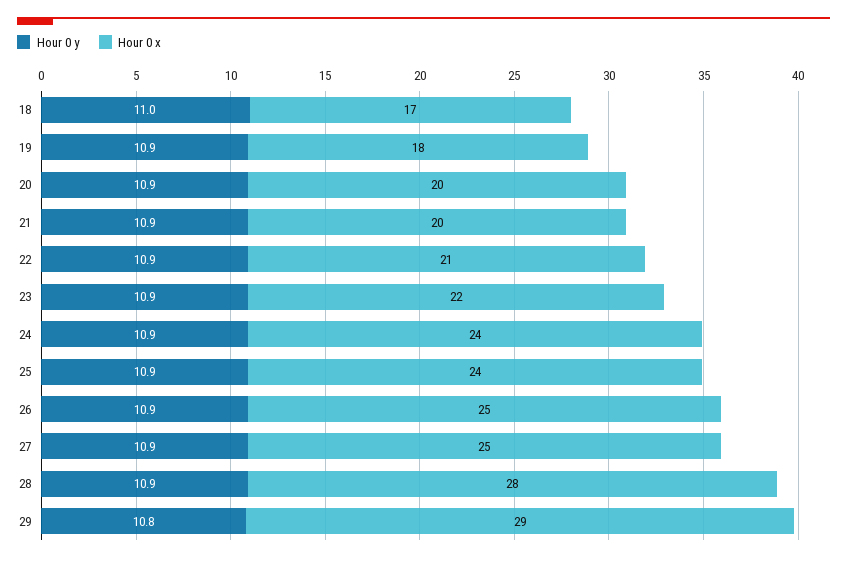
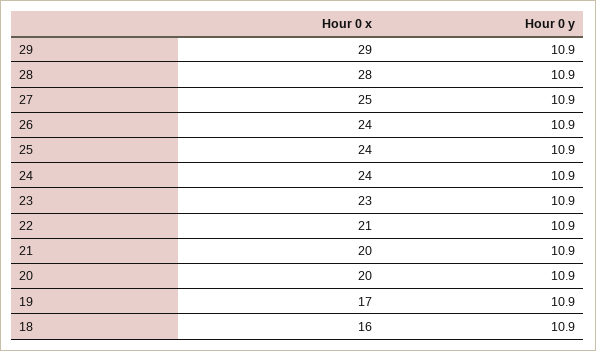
Hour 0 y, 18: 11 -> 10.9
Hour 0 x, 18: 17 -> 16
Hour 0 x, 19: 18 -> 17
Hour 0 x, 23: 22 -> 23
Hour 0 x, 26: 25 -> 24
Hour 0 y, 29: 10.8 -> 10.9

